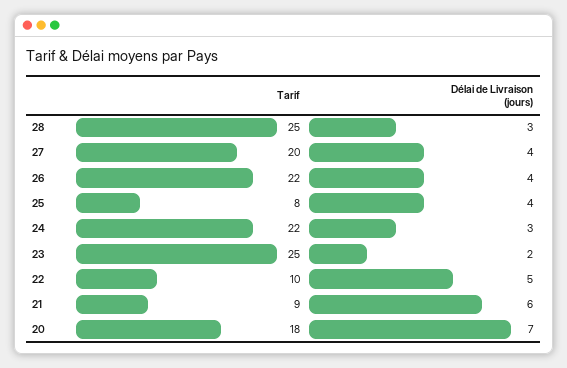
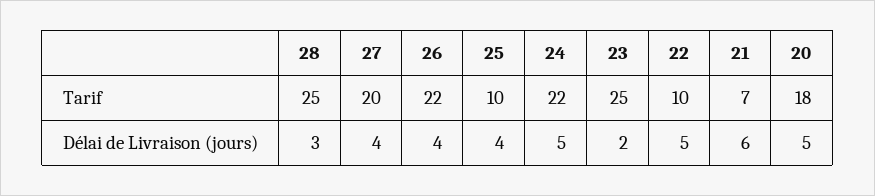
Tarif, 25: 8 -> 10
Délai de Livraison (jours), 24: 3 -> 5
Tarif, 21: 9 -> 7
Délai de Livraison (jours), 20: 7 -> 5

